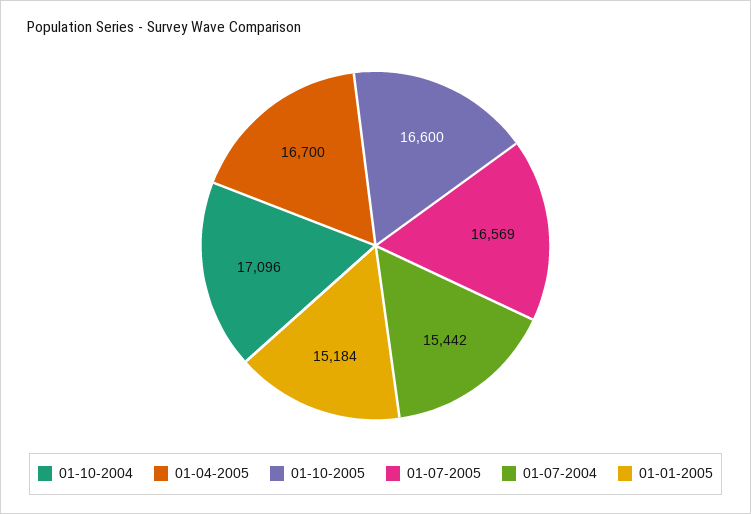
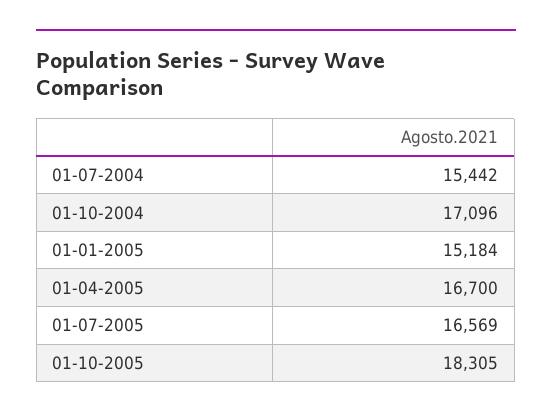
01-10-2005: 16600 -> 18305

